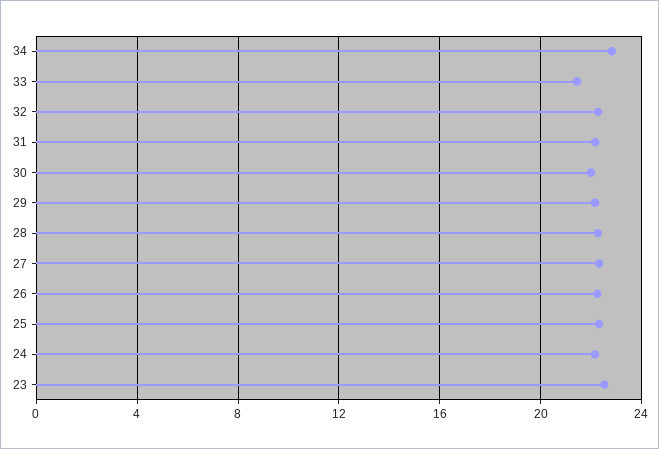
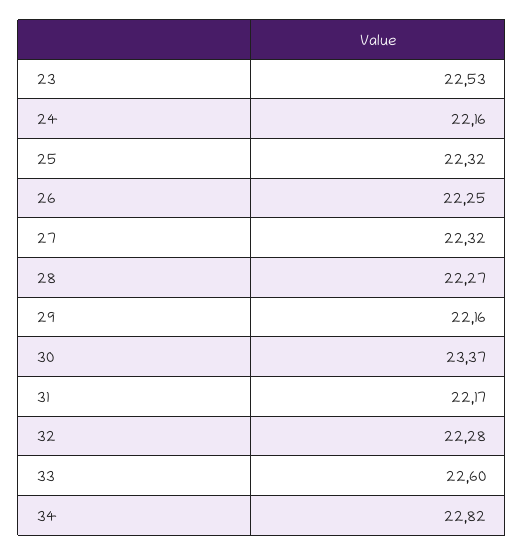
33: 21.5 -> 22.6
30: 22 -> 23.37

